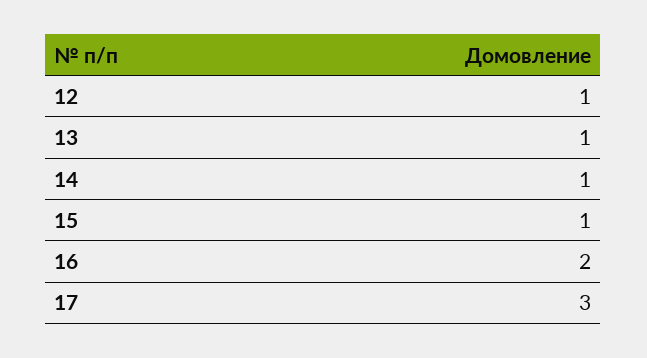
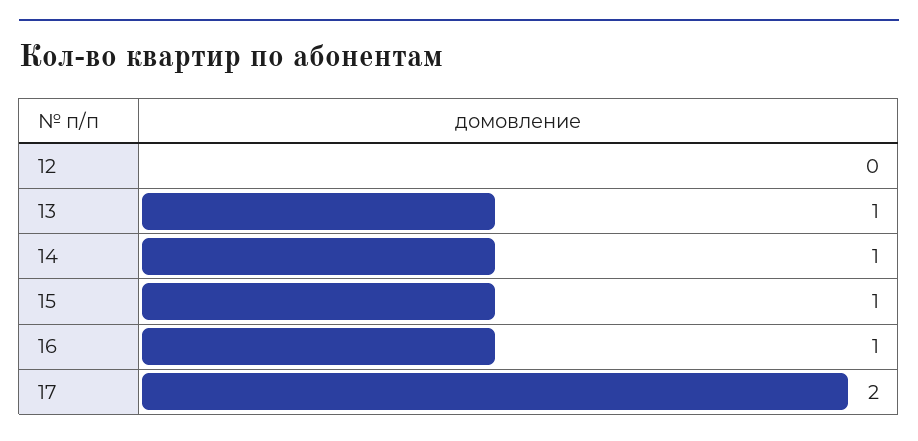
12: 1 -> 0
16: 2 -> 1
17: 3 -> 2

